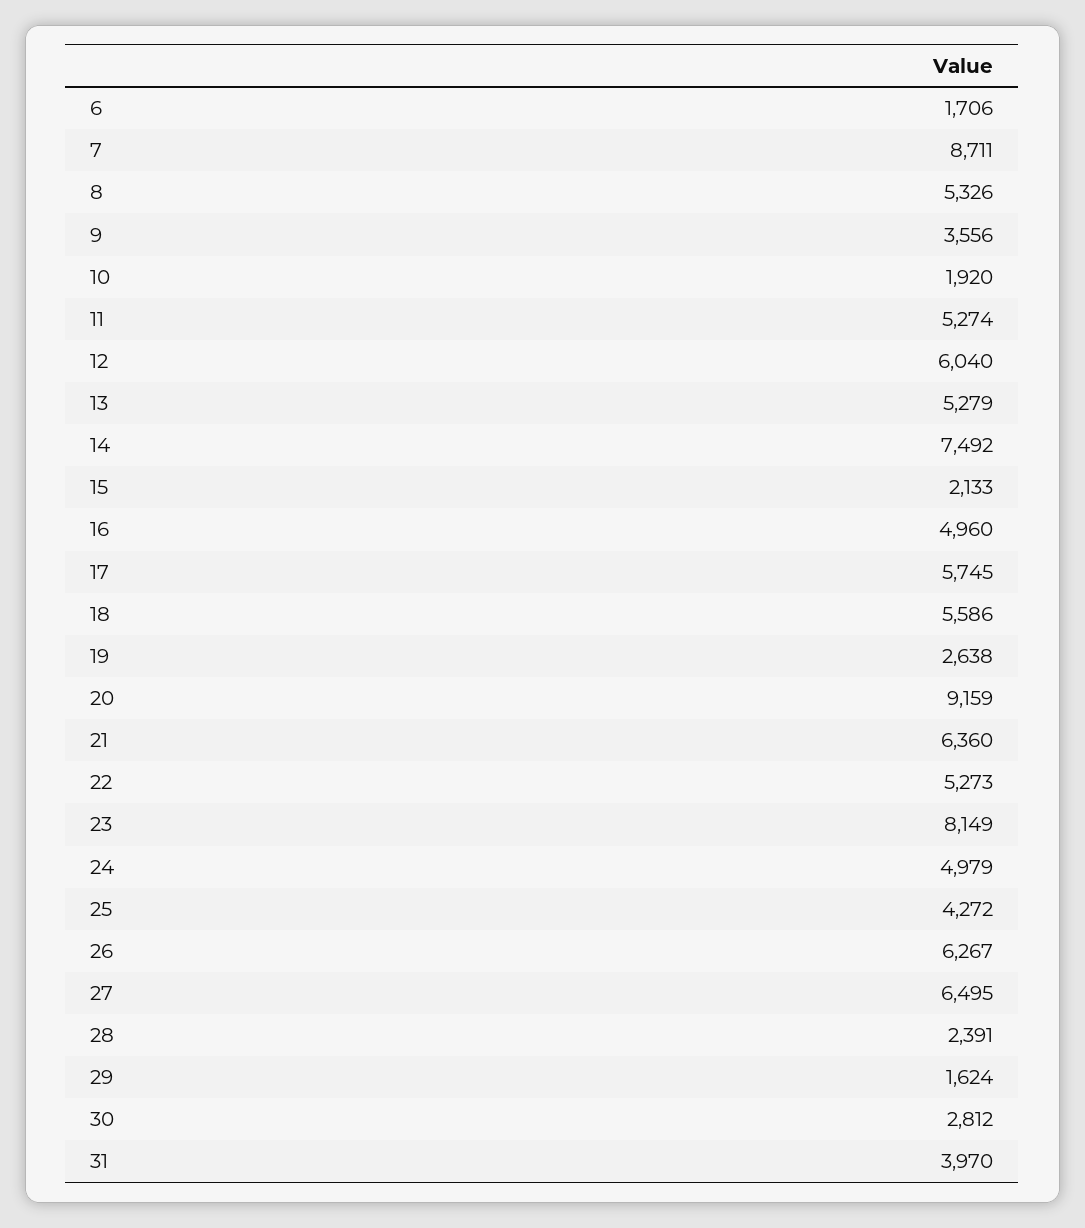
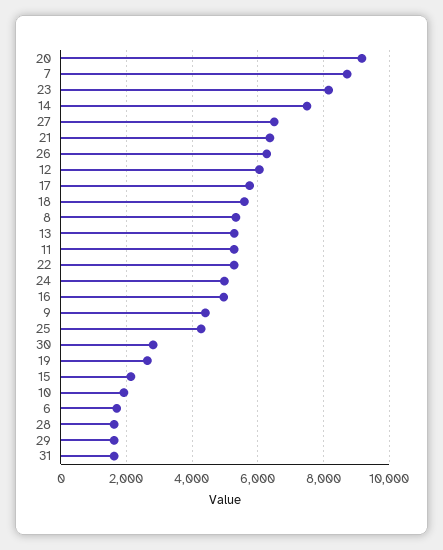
9: 3556 -> 4400
28: 2391 -> 1600
31: 3970 -> 1600

